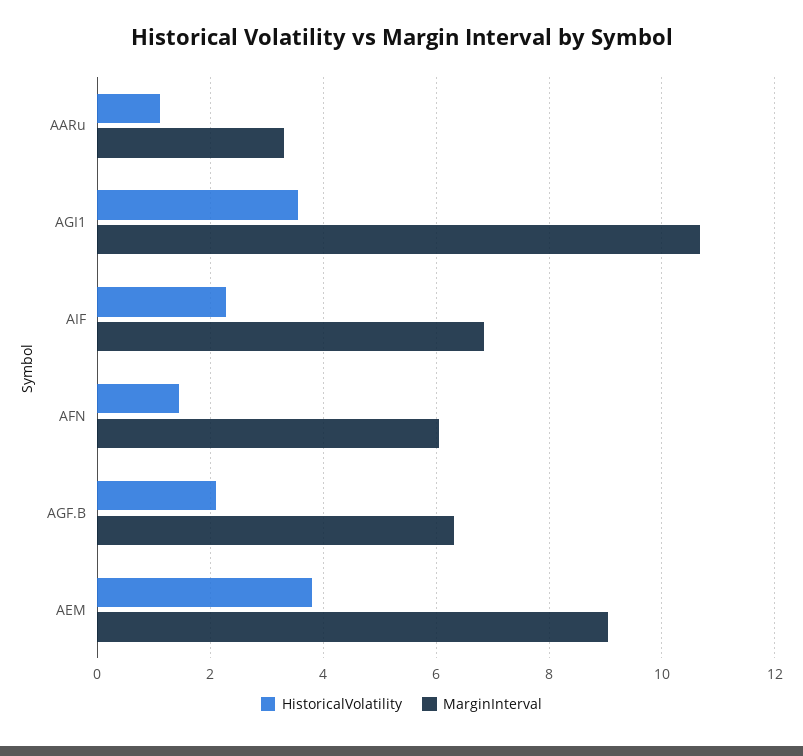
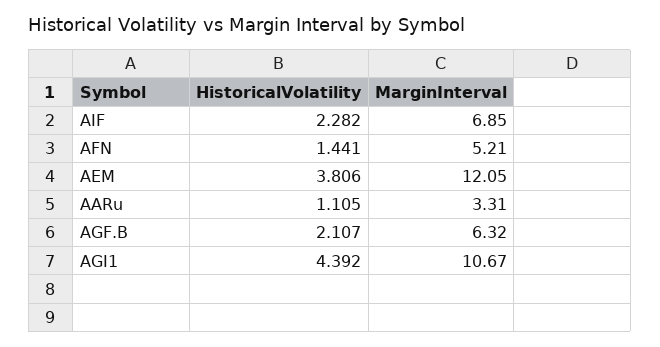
HistoricalVolatility, AGI1: 3.6 -> 4.392
MarginInterval, AFN: 6 -> 5.21
MarginInterval, AEM: 9 -> 12.05

